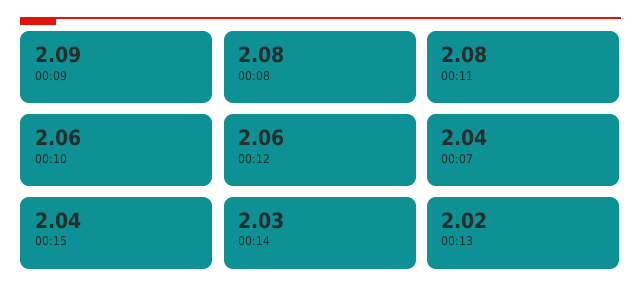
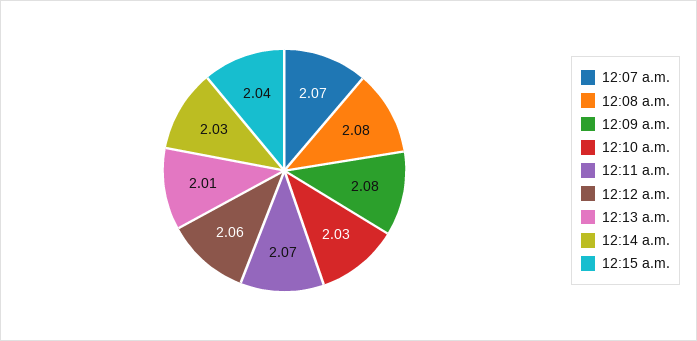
00:09: 2.09 -> 2.08
00:11: 2.08 -> 2.07
00:10: 2.06 -> 2.03
00:07: 2.04 -> 2.07
00:13: 2.02 -> 2.01

